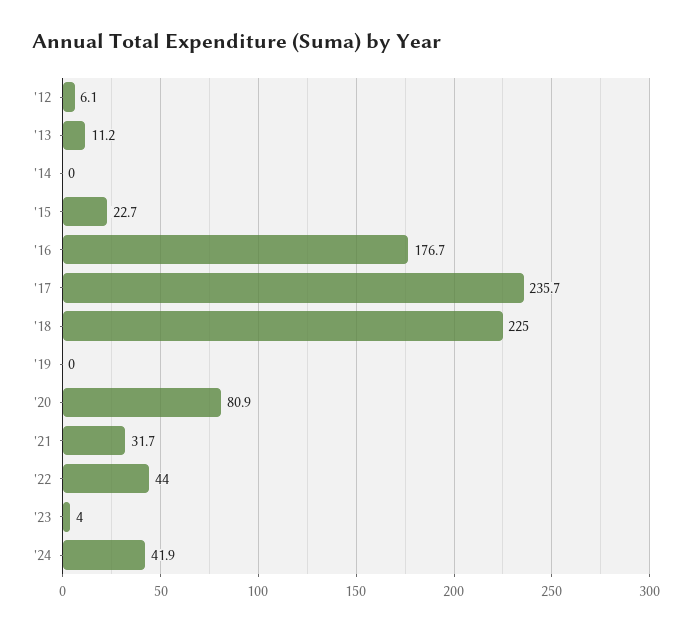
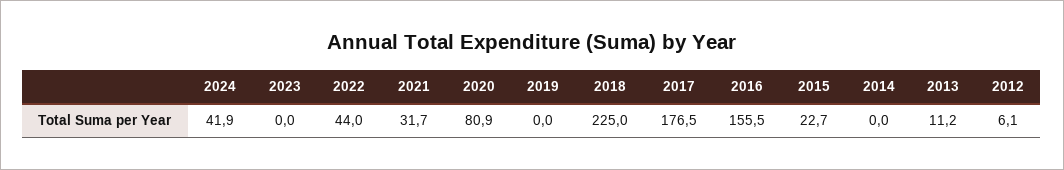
'16: 176.7 -> 155.5
'17: 235.7 -> 176.5
'23: 4 -> 0

